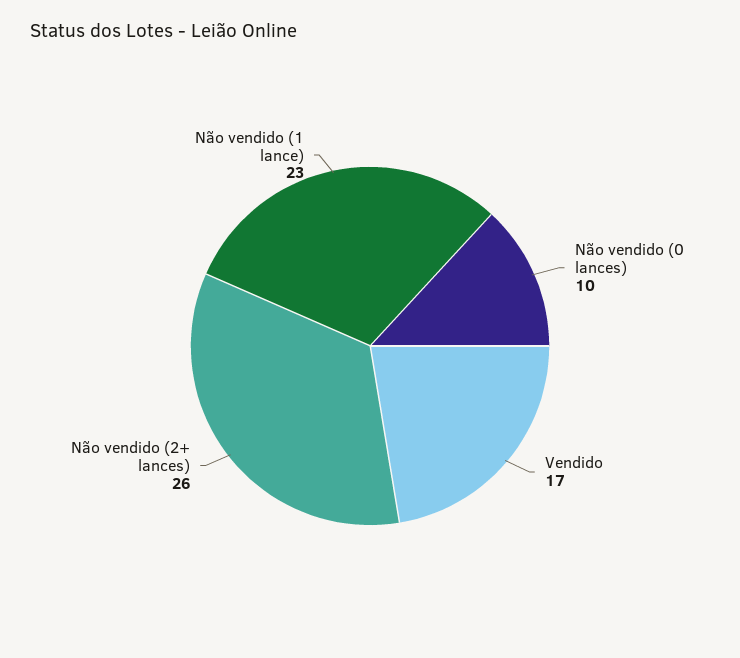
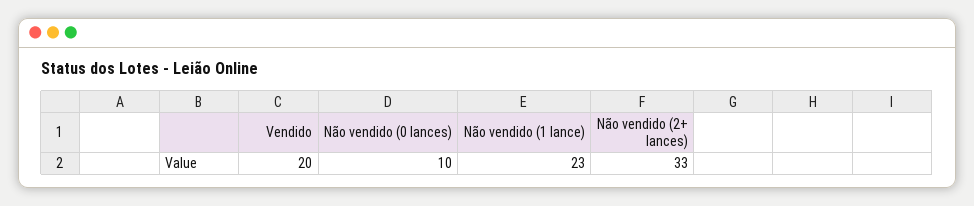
Vendido: 17 -> 20
Não vendido (2+ lances): 26 -> 33

